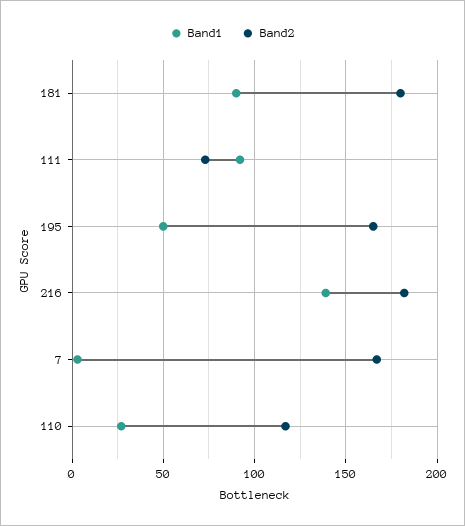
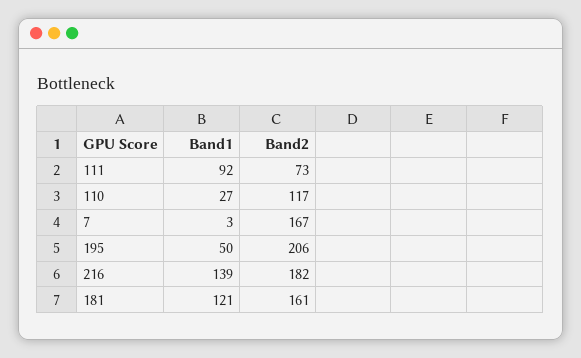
Band1, 181: 90 -> 121
Band2, 181: 180 -> 161
Band2, 195: 165 -> 206

